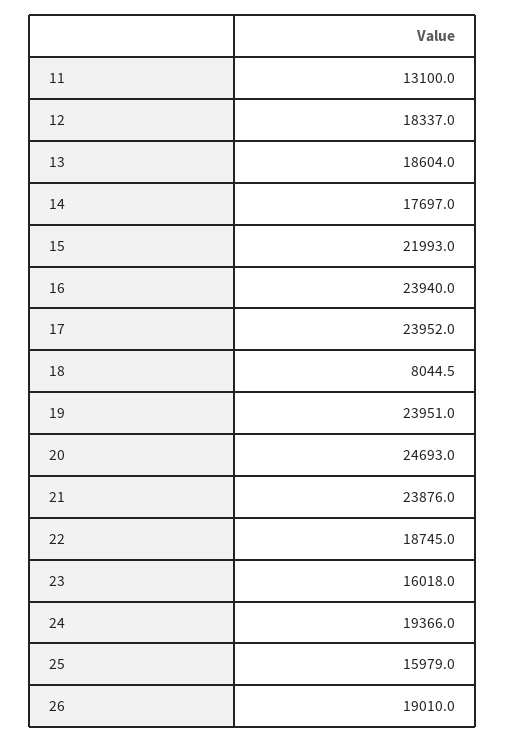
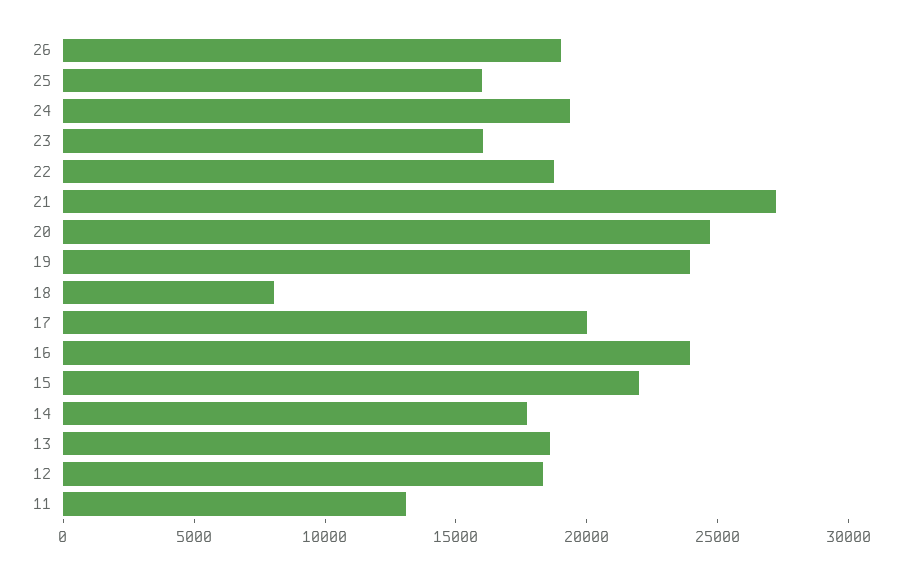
17: 23952 -> 20000
21: 23876 -> 27000

